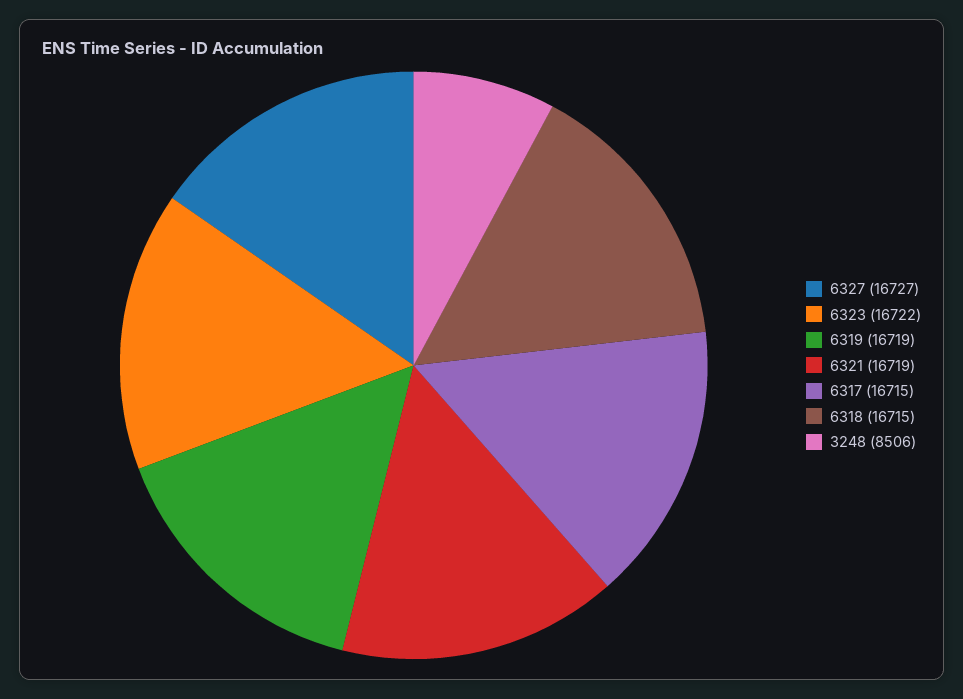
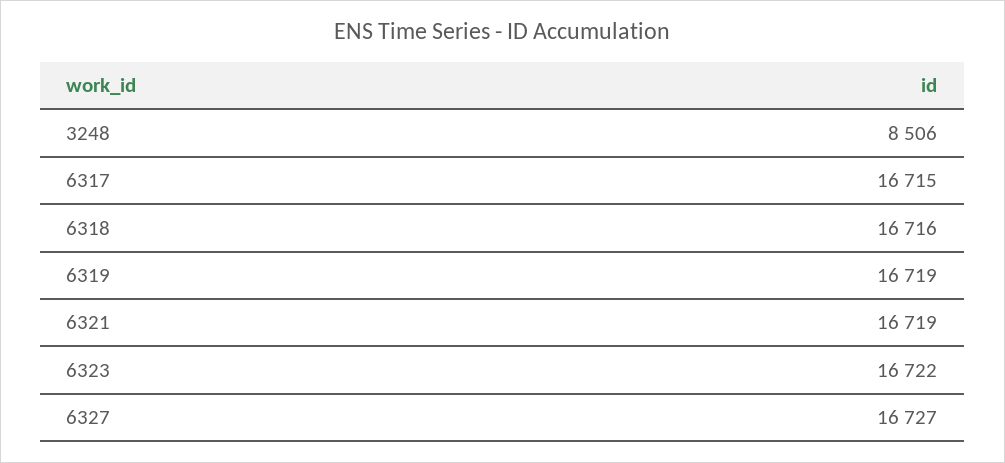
6318: 16715 -> 16716

